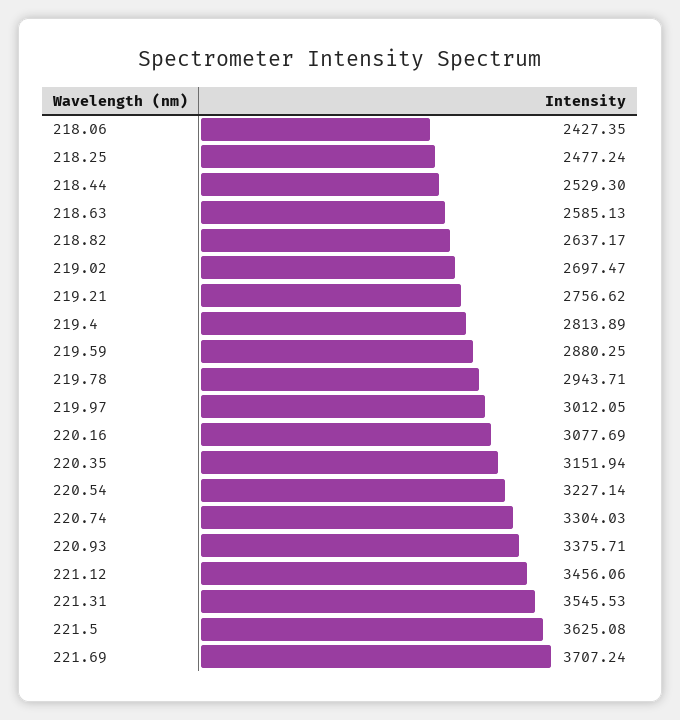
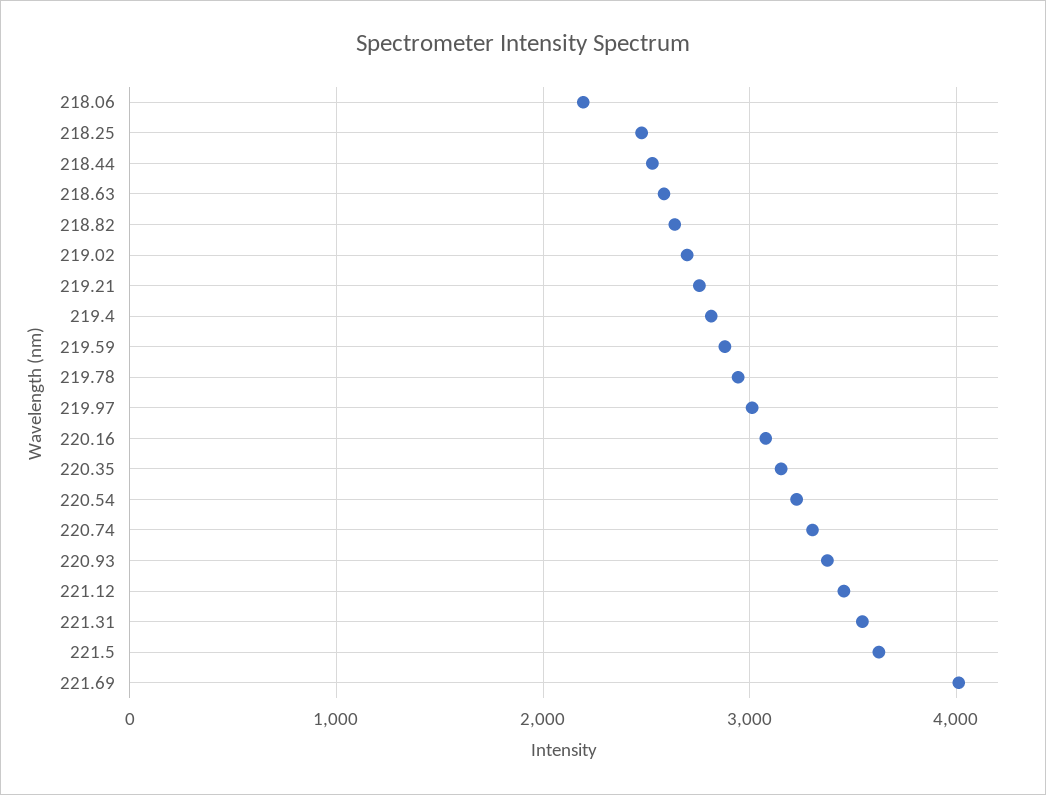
218.06: 2427.35 -> 2200
221.69: 3707.24 -> 4000

